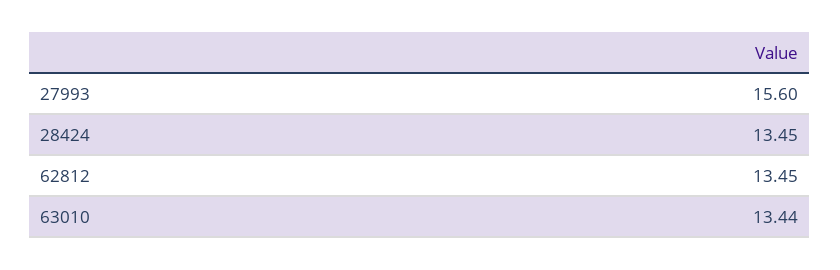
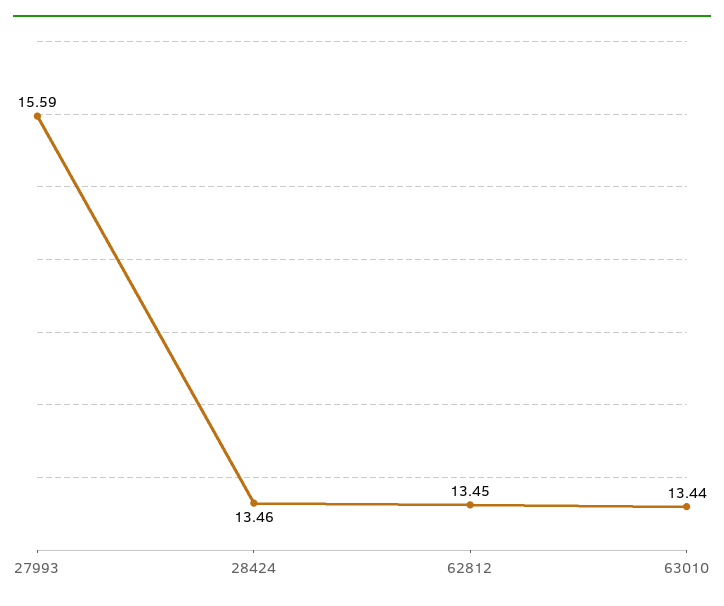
27993: 15.6 -> 15.59
28424: 13.45 -> 13.46

